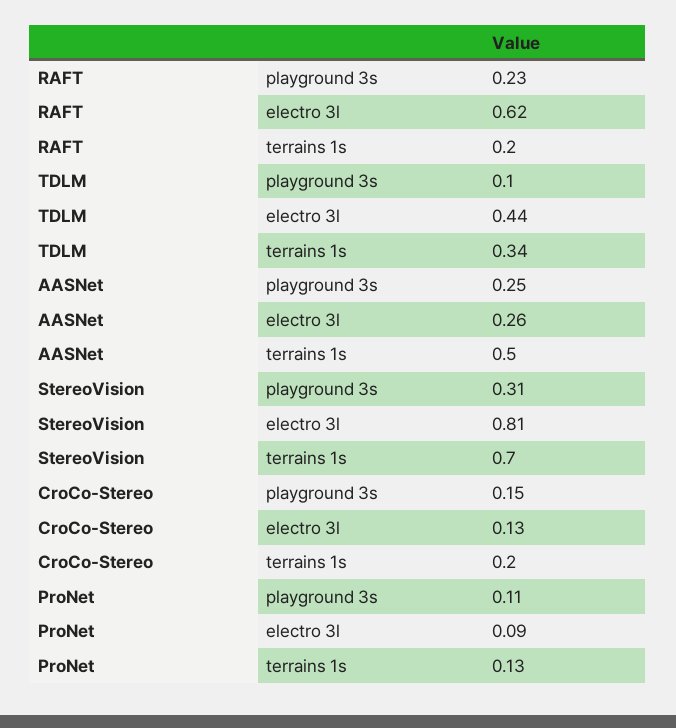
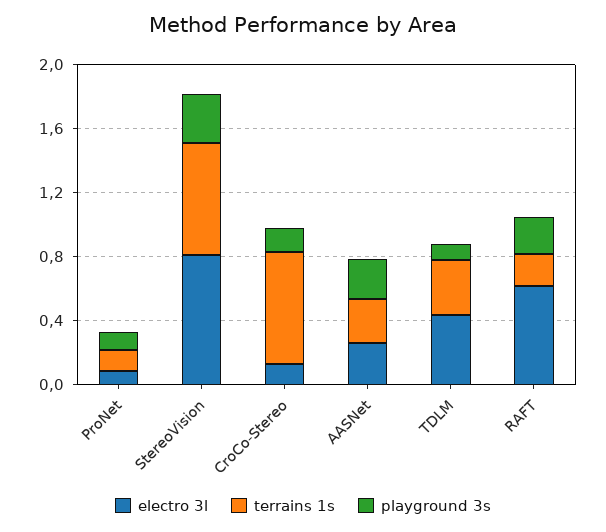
terrains 1s, AASNet: 0.5 -> 0.3
terrains 1s, CroCo-Stereo: 0.2 -> 0.7

